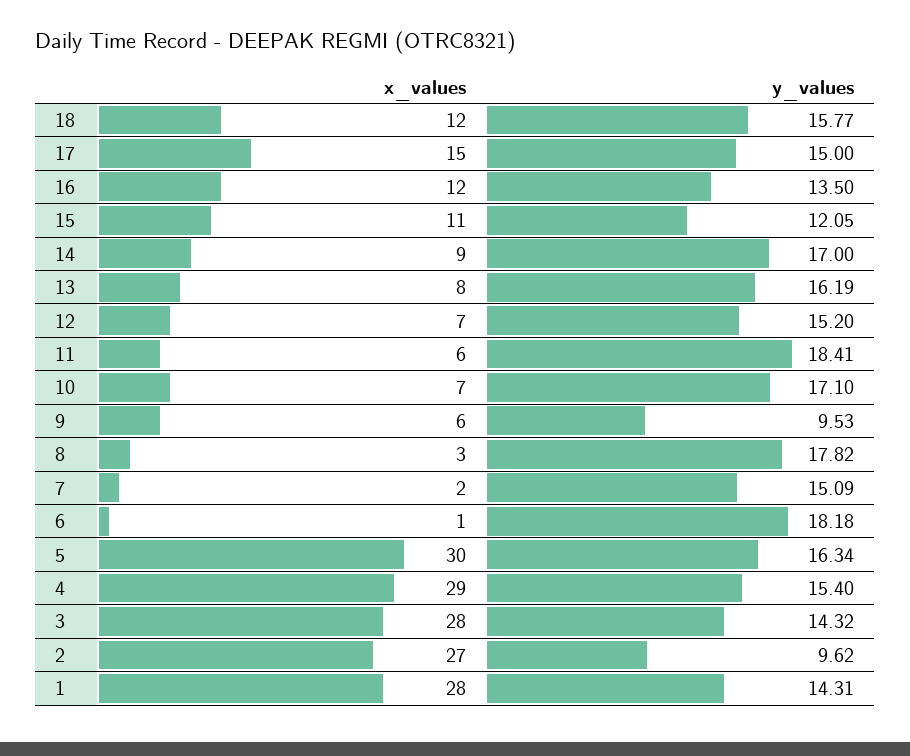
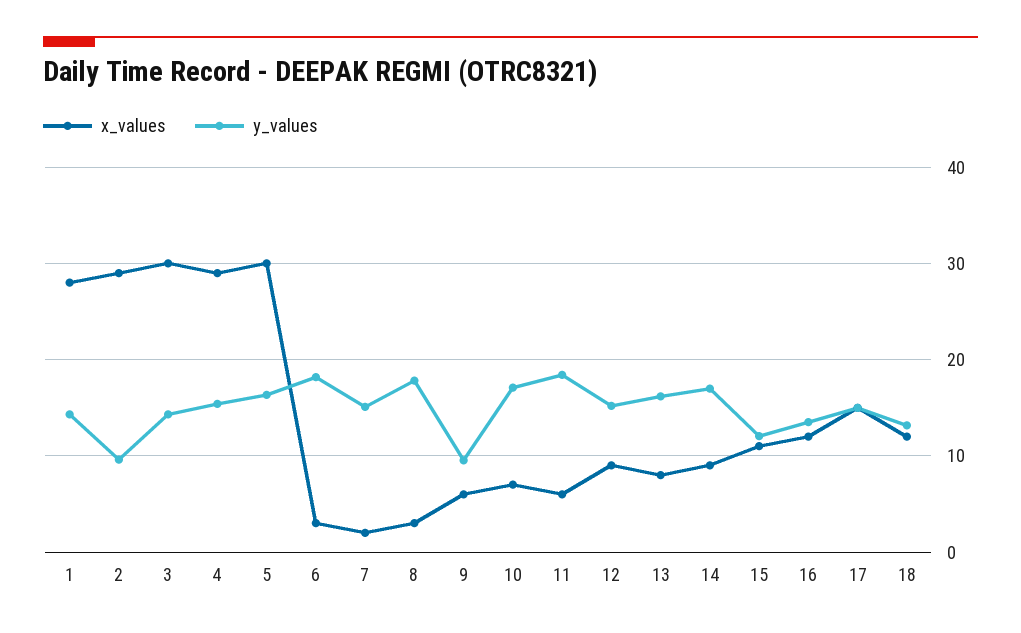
y_values, 18: 15.77 -> 13
x_values, 12: 7 -> 9
x_values, 6: 1 -> 3
x_values, 3: 28 -> 30
x_values, 2: 27 -> 29

